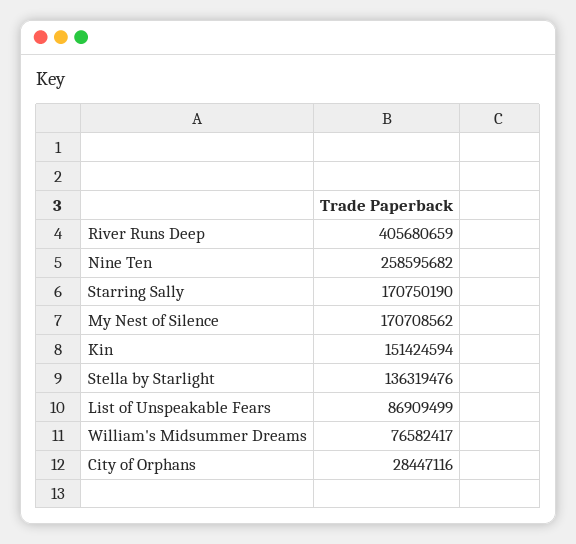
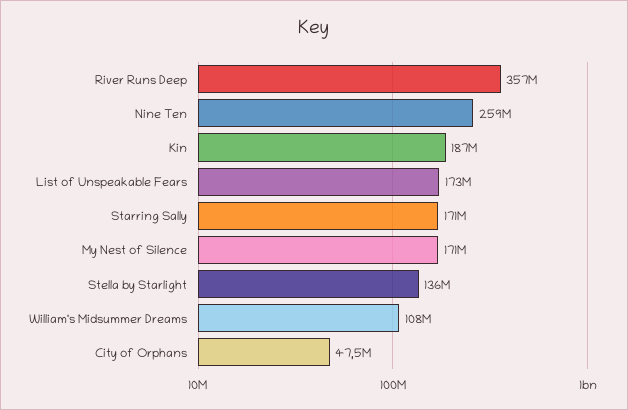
River Runs Deep: 405680659 -> 357000000
Kin: 151424594 -> 187000000
List of Unspeakable Fears: 86909499 -> 173000000
William's Midsummer Dreams: 76582417 -> 108000000
City of Orphans: 28447116 -> 47500000

